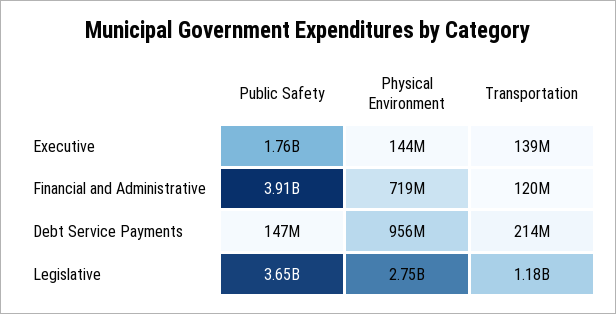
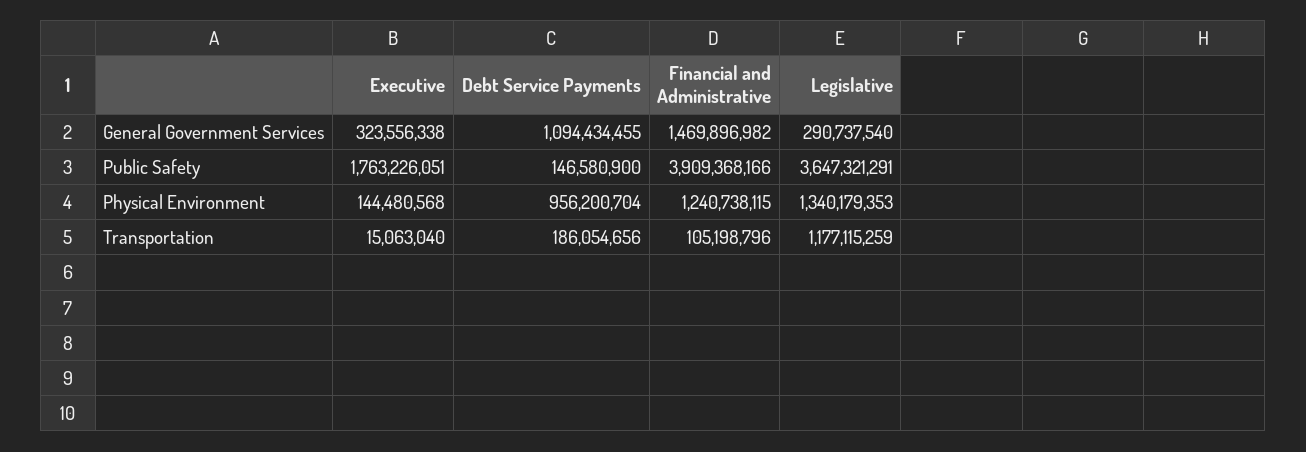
Transportation, Executive: 139000000 -> 15063040
Physical Environment, Financial and Administrative: 719000000 -> 1240738115
Transportation, Financial and Administrative: 120000000 -> 105198796
Transportation, Debt Service Payments: 214000000 -> 186054656
Physical Environment, Legislative: 2750000000 -> 1340179353
General Government Services, Executive: none -> 323556338
General Government Services, Debt Service Payments: none -> 1094434455
General Government Services, Financial and Administrative: none -> 1469896982
General Government Services, Legislative: none -> 290737540

